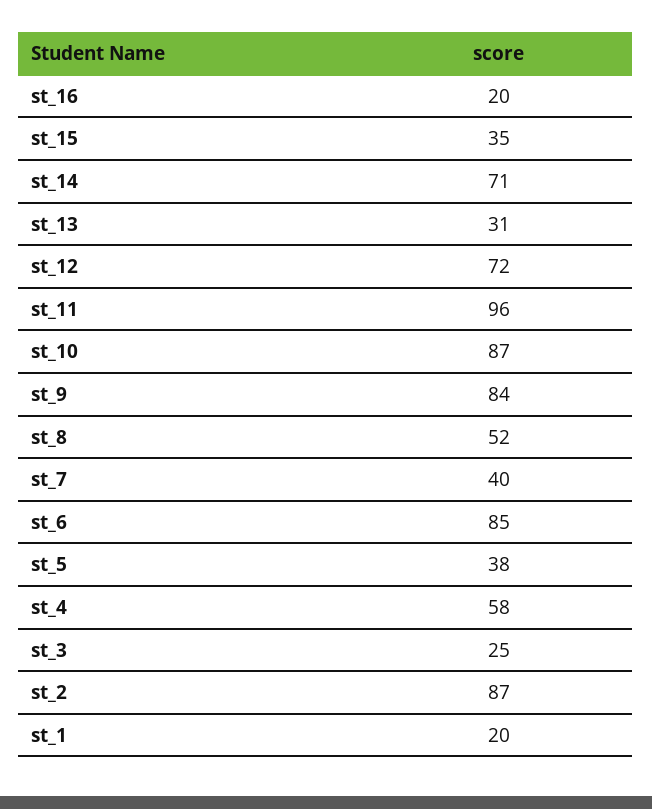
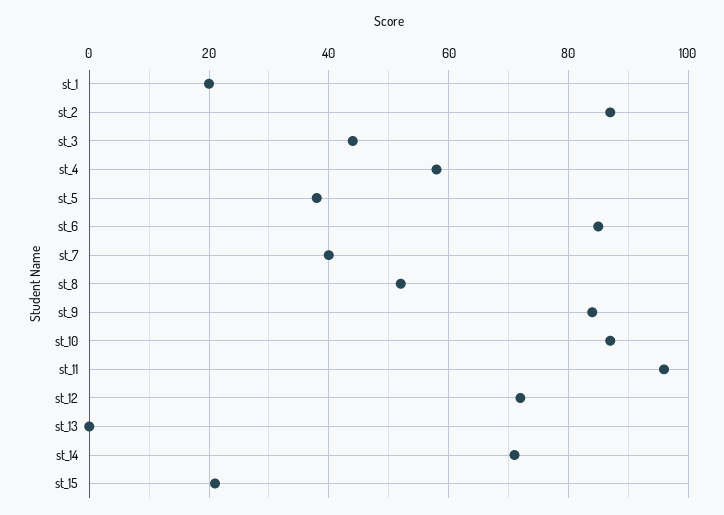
st_16: 20 -> none
st_15: 35 -> 20
st_13: 31 -> 0
st_3: 25 -> 45

